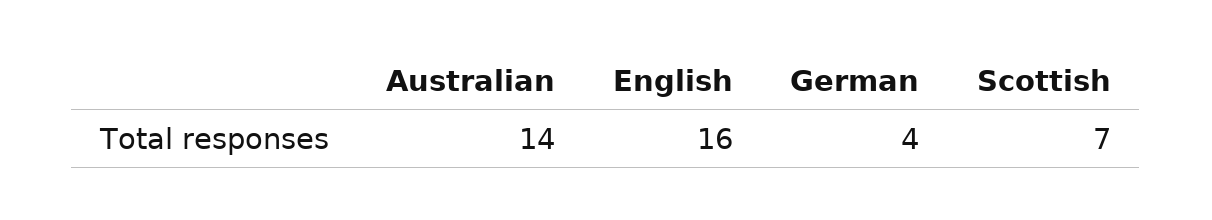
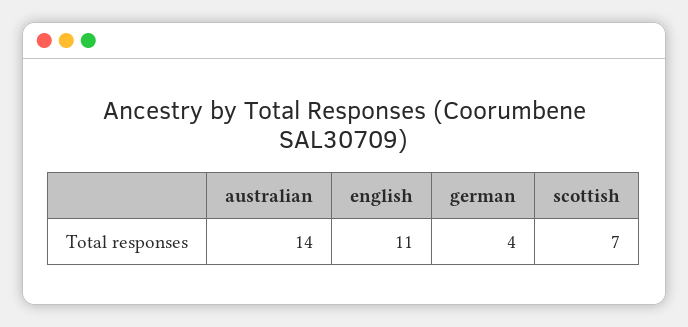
English: 16 -> 11

